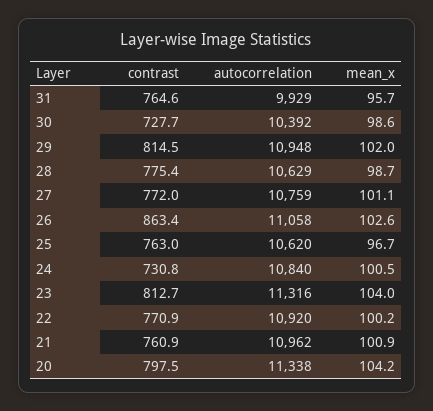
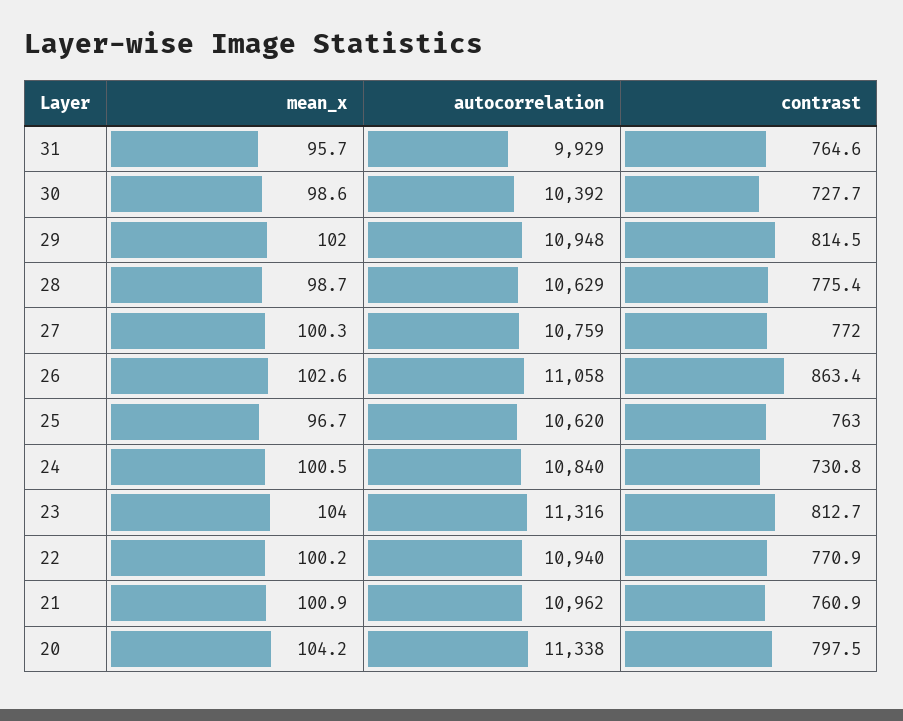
mean_x, 27: 101.1 -> 100.3
autocorrelation, 22: 10920 -> 10940

